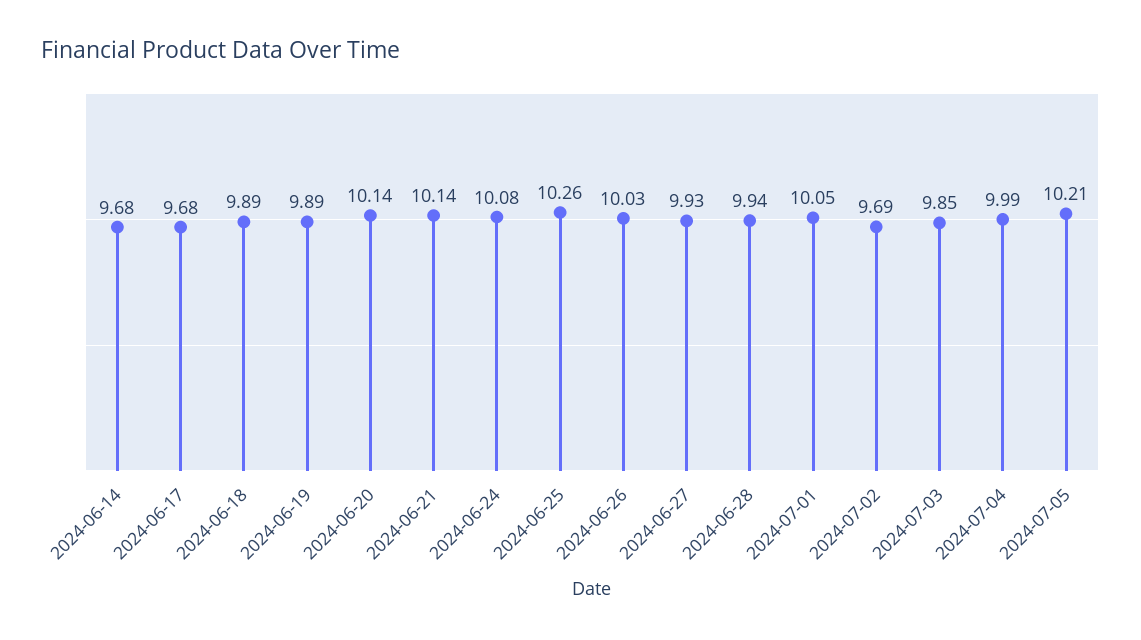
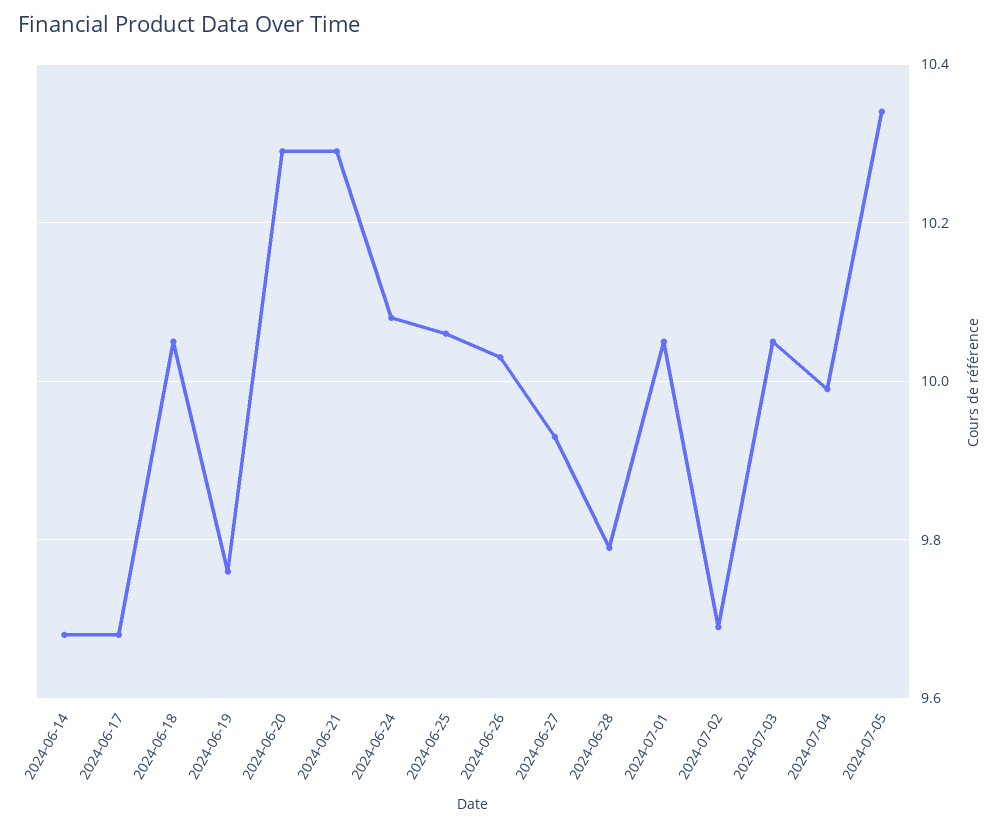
2024-06-18: 9.89 -> 10.05
2024-06-19: 9.89 -> 9.75
2024-06-20: 10.14 -> 10.3
2024-06-21: 10.14 -> 10.3
2024-06-25: 10.26 -> 10.05
2024-06-28: 9.94 -> 9.8
2024-07-03: 9.85 -> 10.05
2024-07-05: 10.21 -> 10.35

